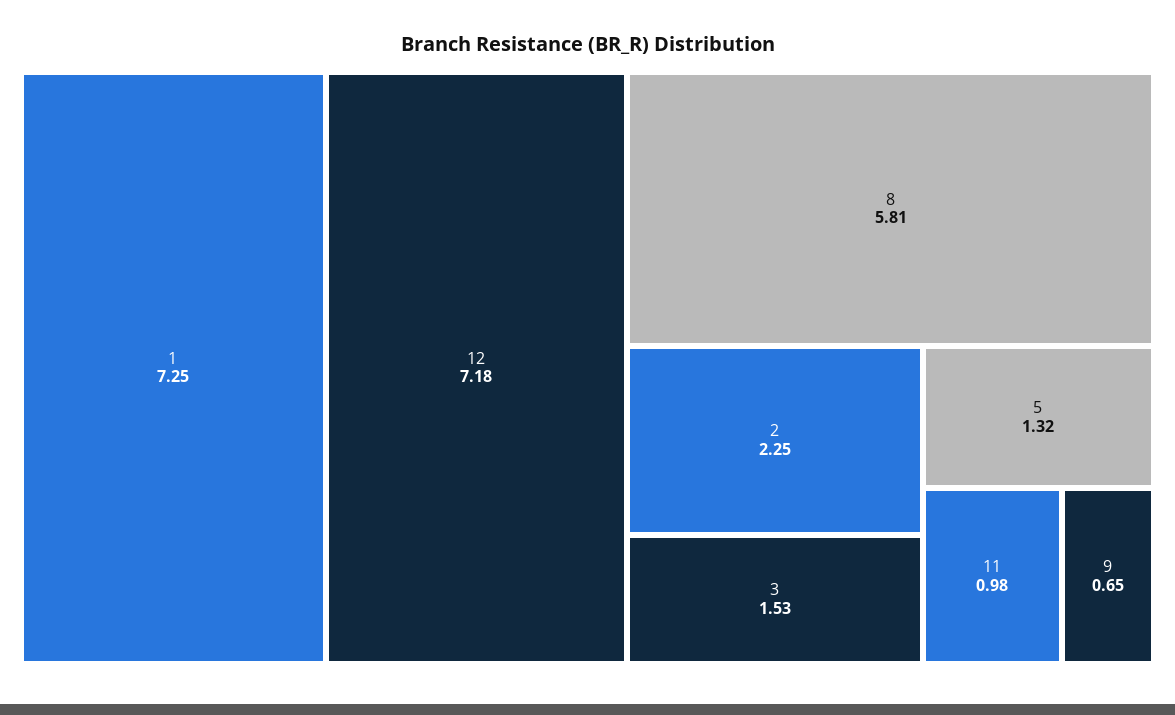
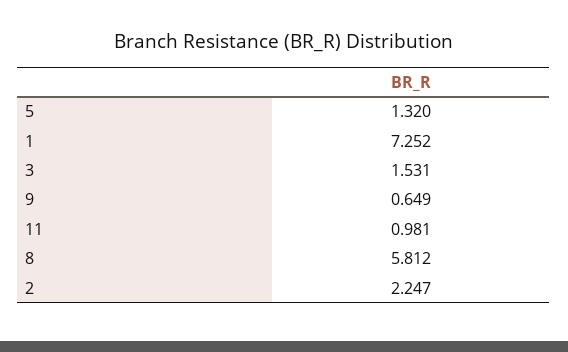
12: 7.18 -> none

